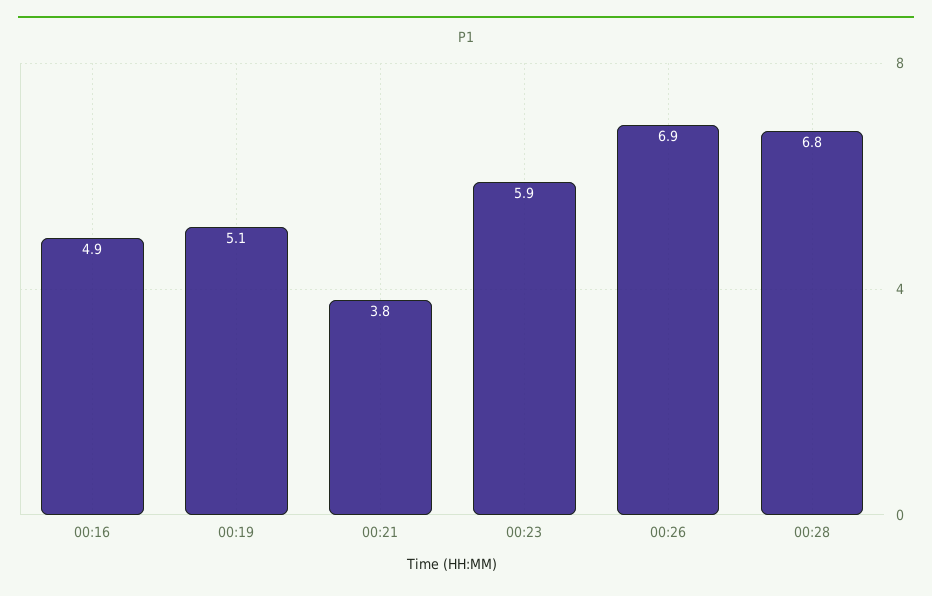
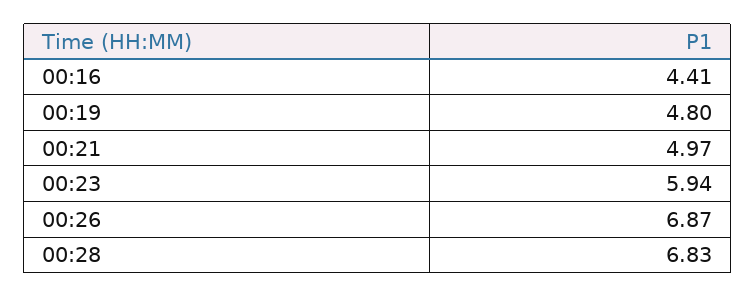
00:16: 4.9 -> 4.41
00:19: 5.1 -> 4.8
00:21: 3.8 -> 4.97

